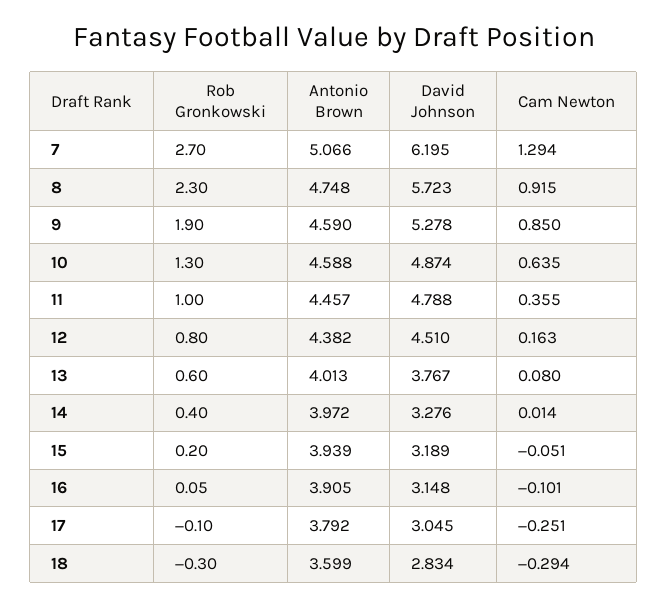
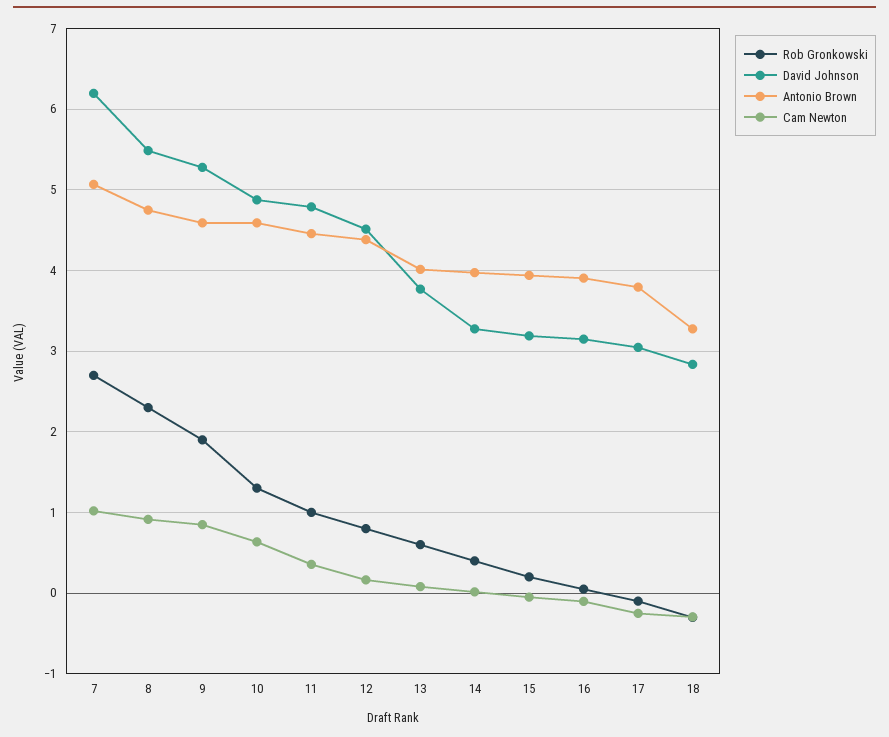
Cam Newton, 7: 1.294 -> 1
David Johnson, 8: 5.723 -> 5.5
Antonio Brown, 18: 3.599 -> 3.3

